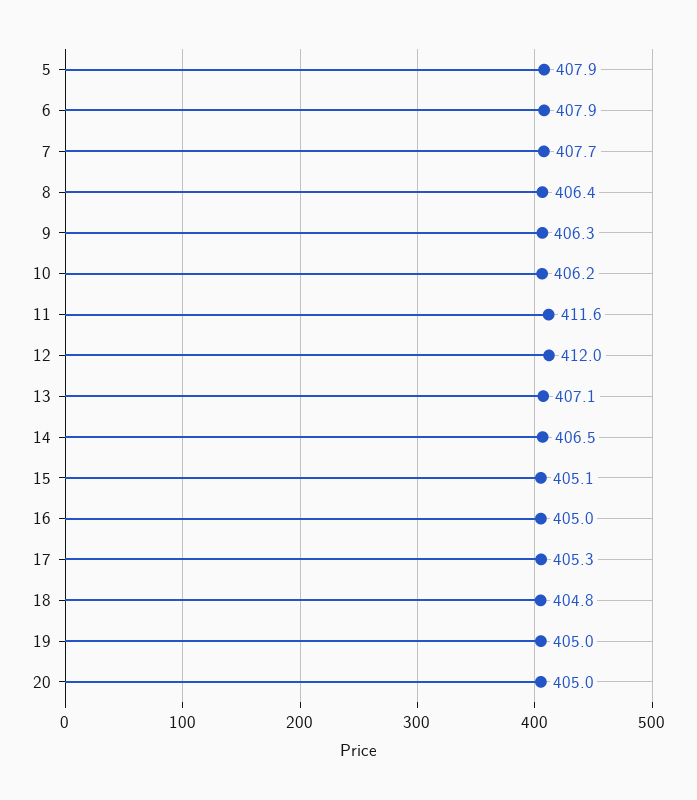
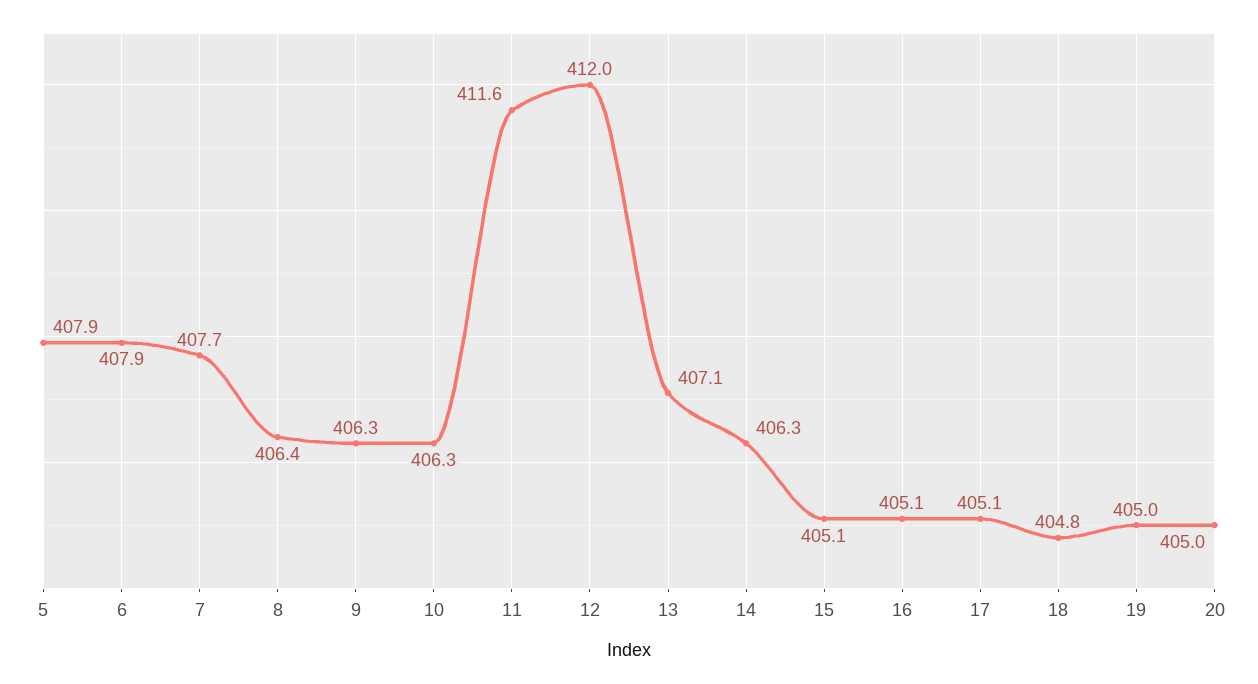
10: 406.2 -> 406.3
14: 406.5 -> 406.3
16: 405 -> 405.1
17: 405.3 -> 405.1

